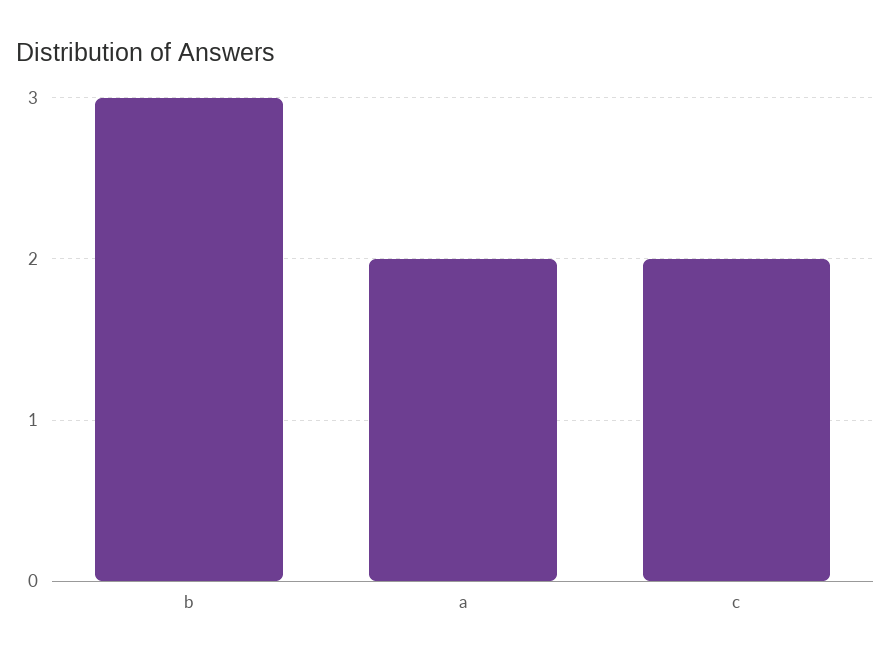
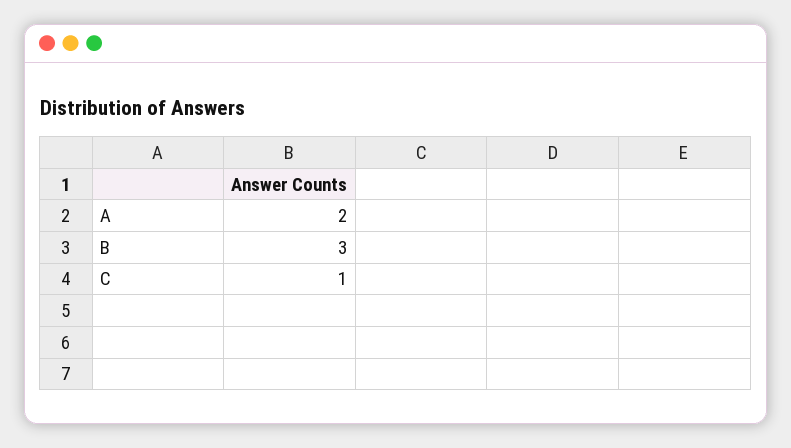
c: 2 -> 1

